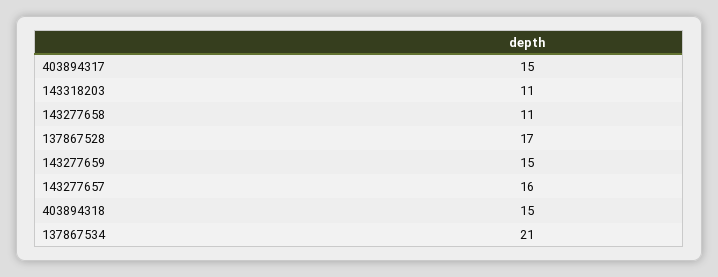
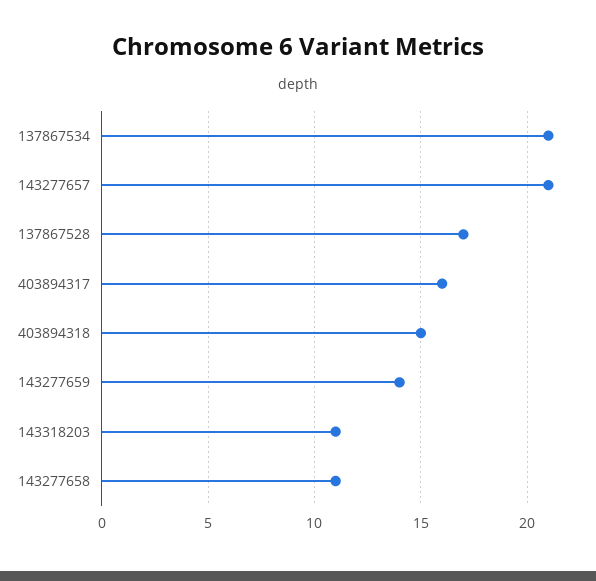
403894317: 15 -> 16
143277659: 15 -> 14
143277657: 16 -> 21

